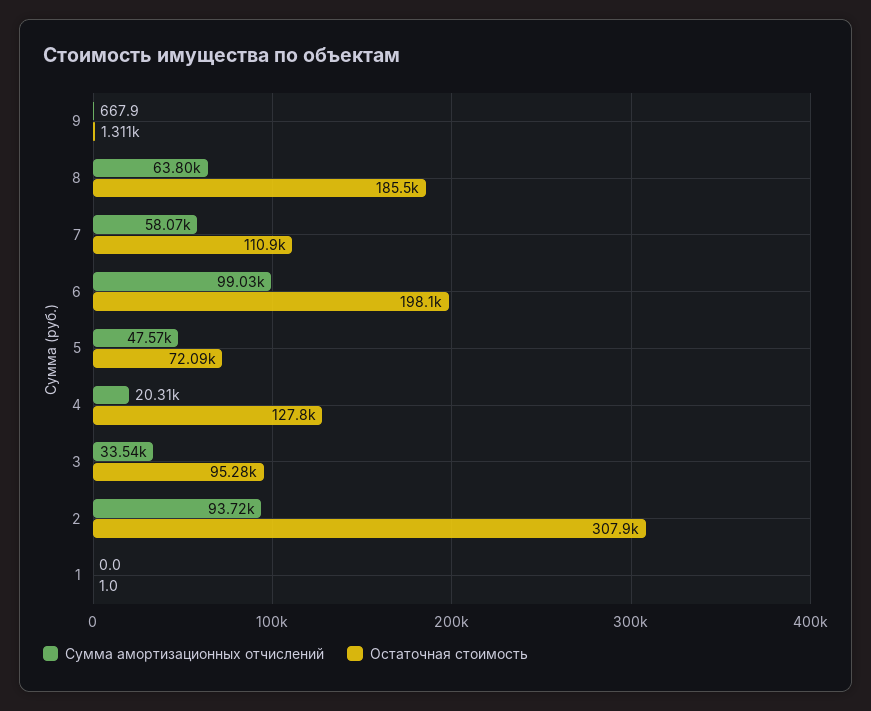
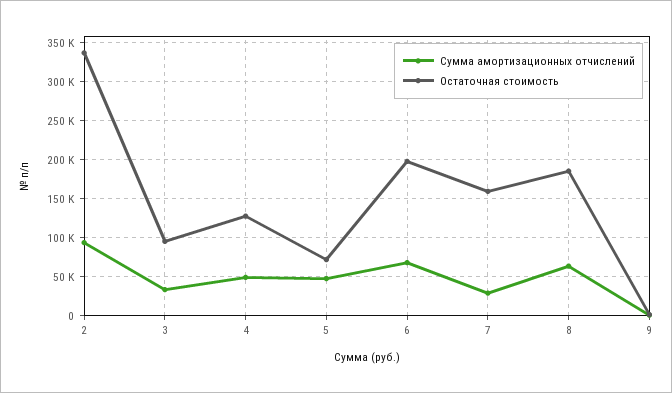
Сумма амортизационных отчислений, 7: 58070 -> 30000
Остаточная стоимость, 7: 110900 -> 160000
Сумма амортизационных отчислений, 6: 99030 -> 70000
Сумма амортизационных отчислений, 4: 20310 -> 50000
Остаточная стоимость, 2: 307900 -> 340000
Сумма амортизационных отчислений, 1: 0 -> none
Остаточная стоимость, 1: 1 -> none

